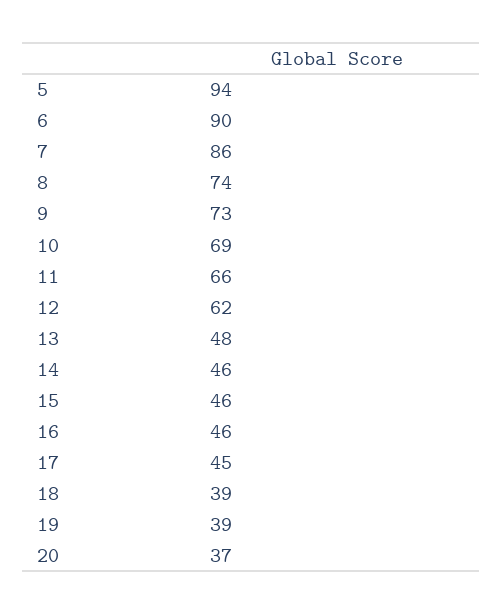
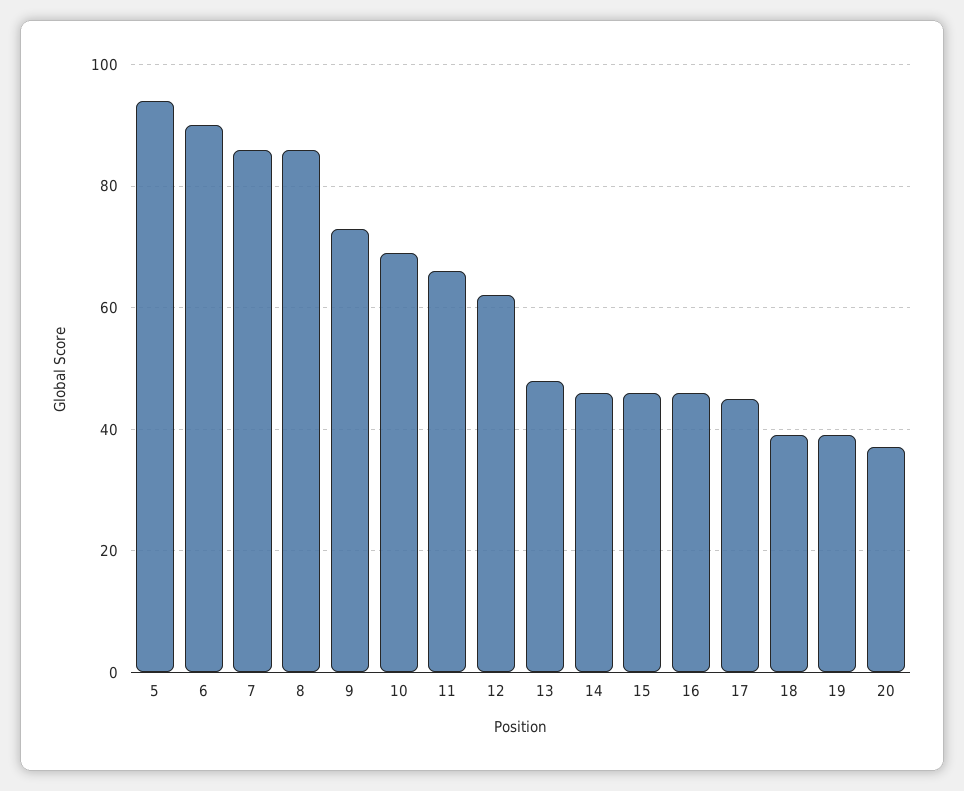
8: 74 -> 85

